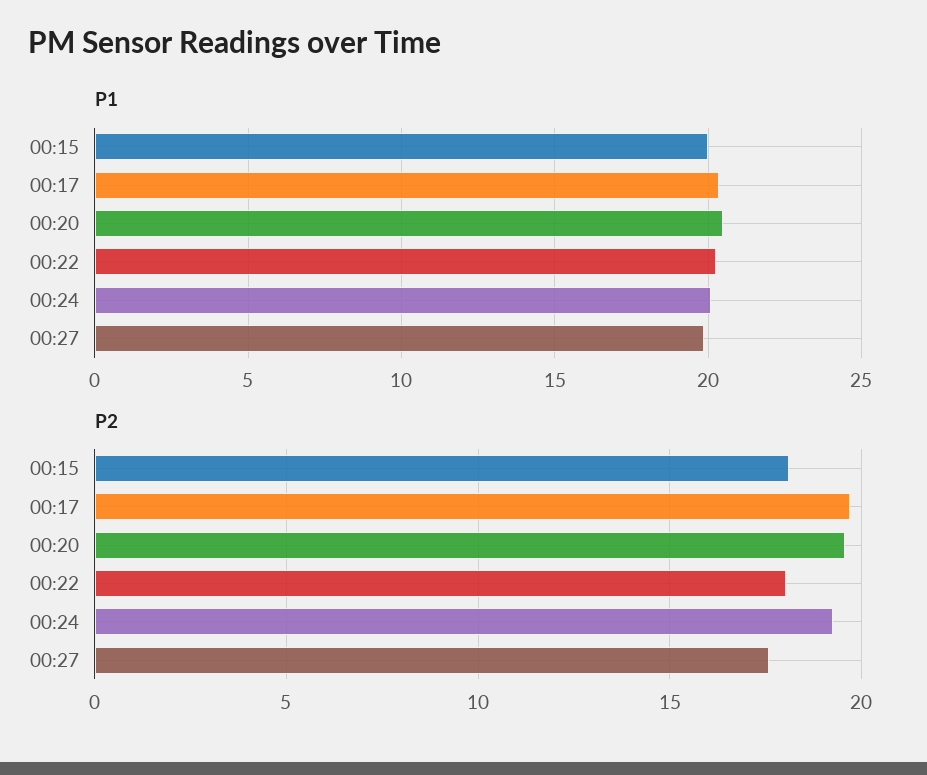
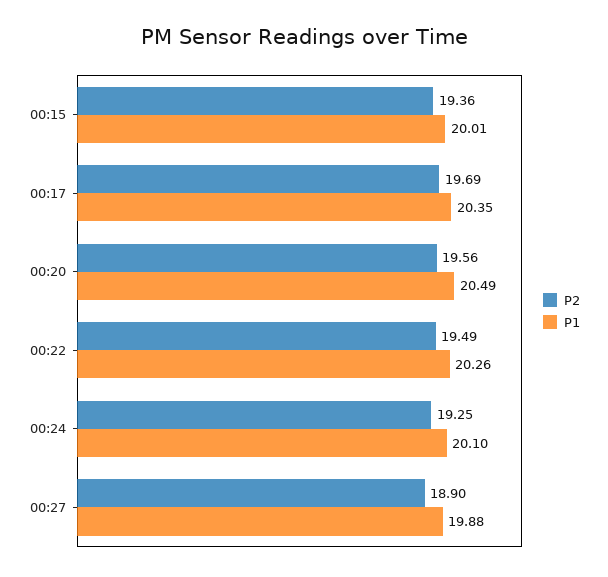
P2, 00:15: 18 -> 19.36
P2, 00:22: 18 -> 19.49
P2, 00:27: 17.5 -> 18.9

